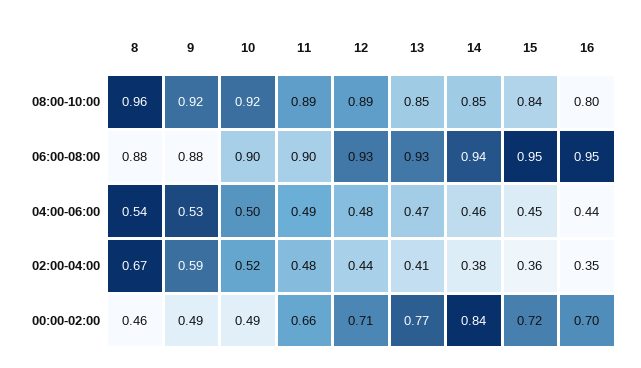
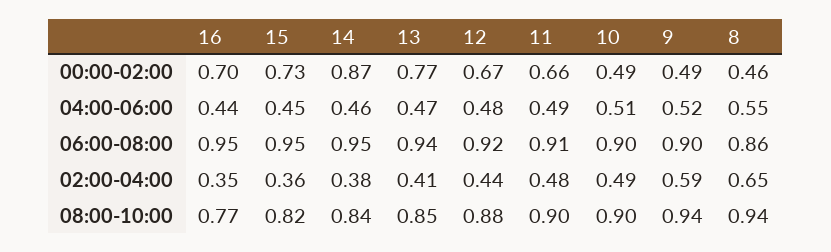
8, 08:00-10:00: 0.96 -> 0.94
9, 08:00-10:00: 0.92 -> 0.94
10, 08:00-10:00: 0.92 -> 0.9
11, 08:00-10:00: 0.89 -> 0.9
12, 08:00-10:00: 0.89 -> 0.88
14, 08:00-10:00: 0.85 -> 0.84
15, 08:00-10:00: 0.84 -> 0.82
16, 08:00-10:00: 0.8 -> 0.77
8, 06:00-08:00: 0.88 -> 0.86
9, 06:00-08:00: 0.88 -> 0.9
11, 06:00-08:00: 0.9 -> 0.91
12, 06:00-08:00: 0.93 -> 0.92
13, 06:00-08:00: 0.93 -> 0.94
14, 06:00-08:00: 0.94 -> 0.95
8, 04:00-06:00: 0.54 -> 0.55
9, 04:00-06:00: 0.53 -> 0.52
10, 04:00-06:00: 0.5 -> 0.51
8, 02:00-04:00: 0.67 -> 0.65
10, 02:00-04:00: 0.52 -> 0.49
12, 00:00-02:00: 0.71 -> 0.67
14, 00:00-02:00: 0.84 -> 0.87
15, 00:00-02:00: 0.72 -> 0.73

